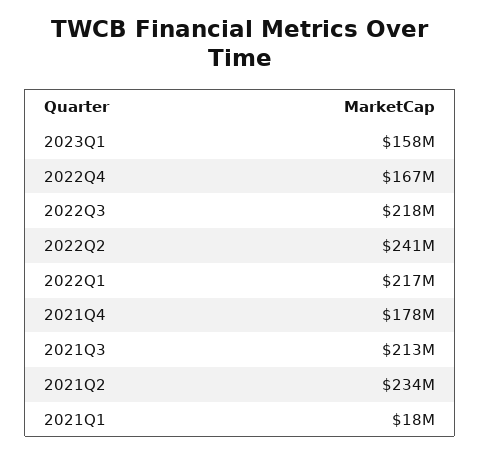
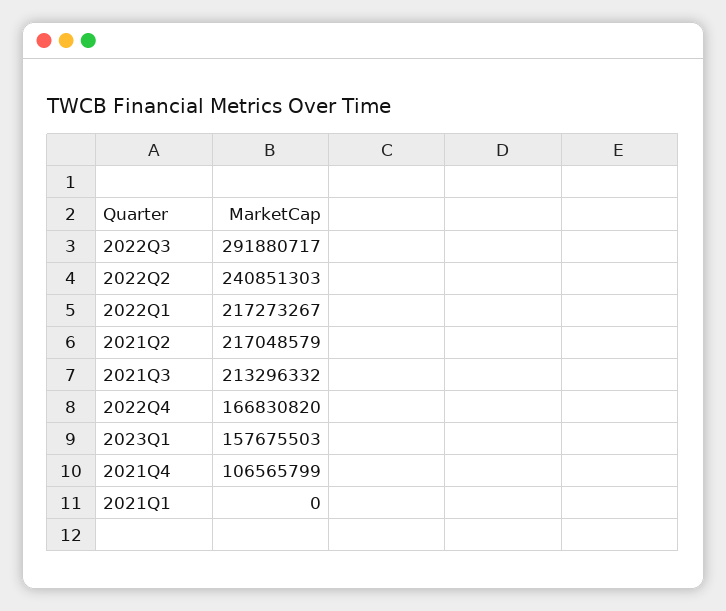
2022Q3: 218000000 -> 291880717
2021Q4: 178000000 -> 106565799
2021Q2: 234000000 -> 217048579
2021Q1: 18000000 -> 0

